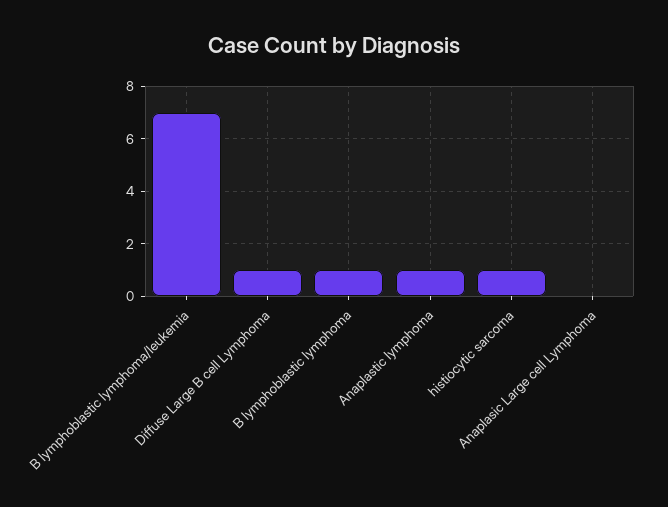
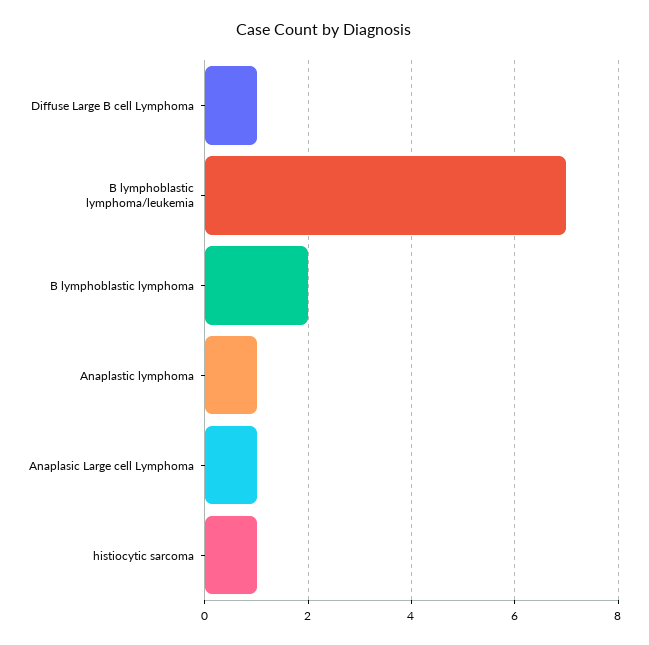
B lymphoblastic lymphoma: 1 -> 2
Anaplasic Large cell Lymphoma: 0 -> 1

